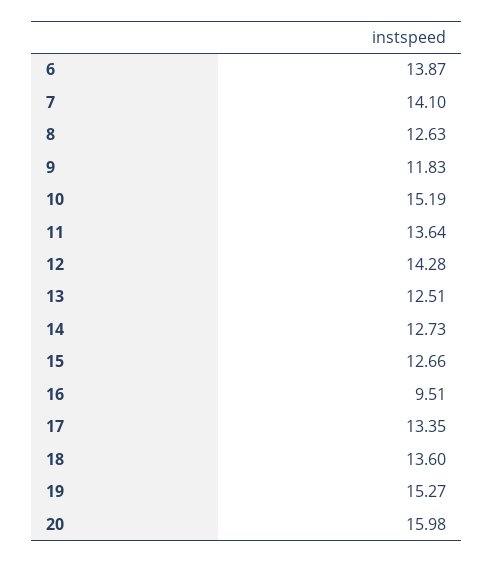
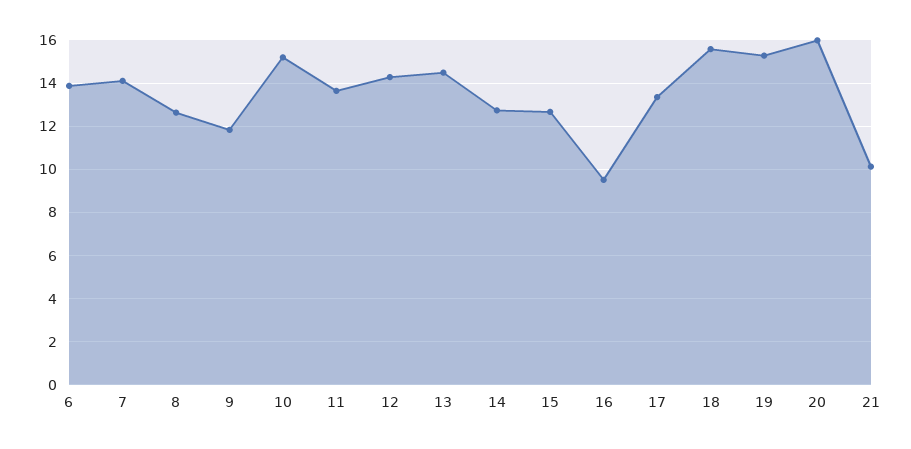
13: 12.51 -> 14.5
18: 13.6 -> 15.5
21: none -> 10

